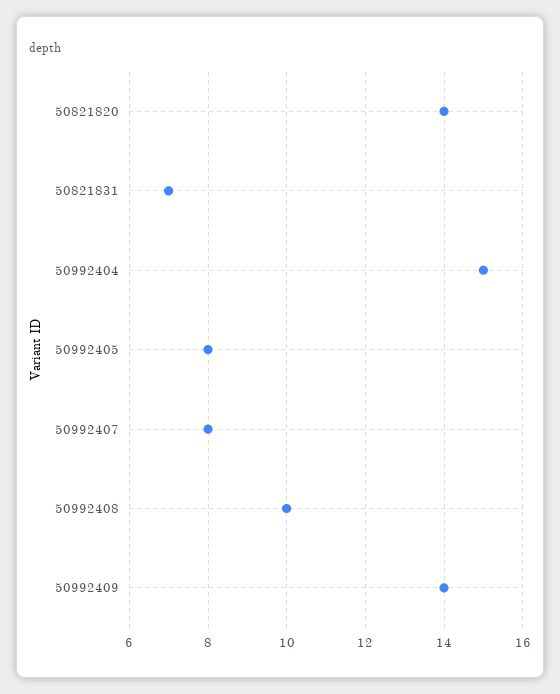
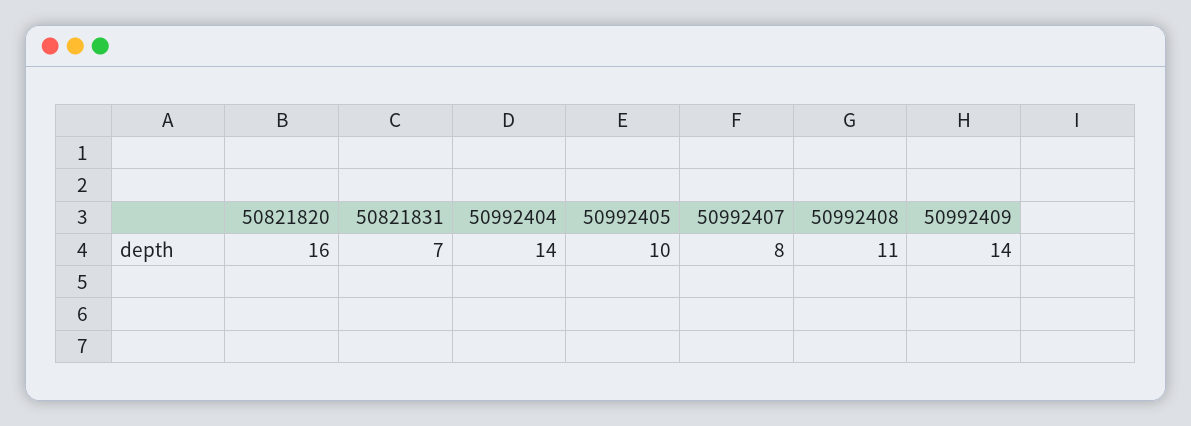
50821820: 14 -> 16
50992404: 15 -> 14
50992405: 8 -> 10
50992408: 10 -> 11

